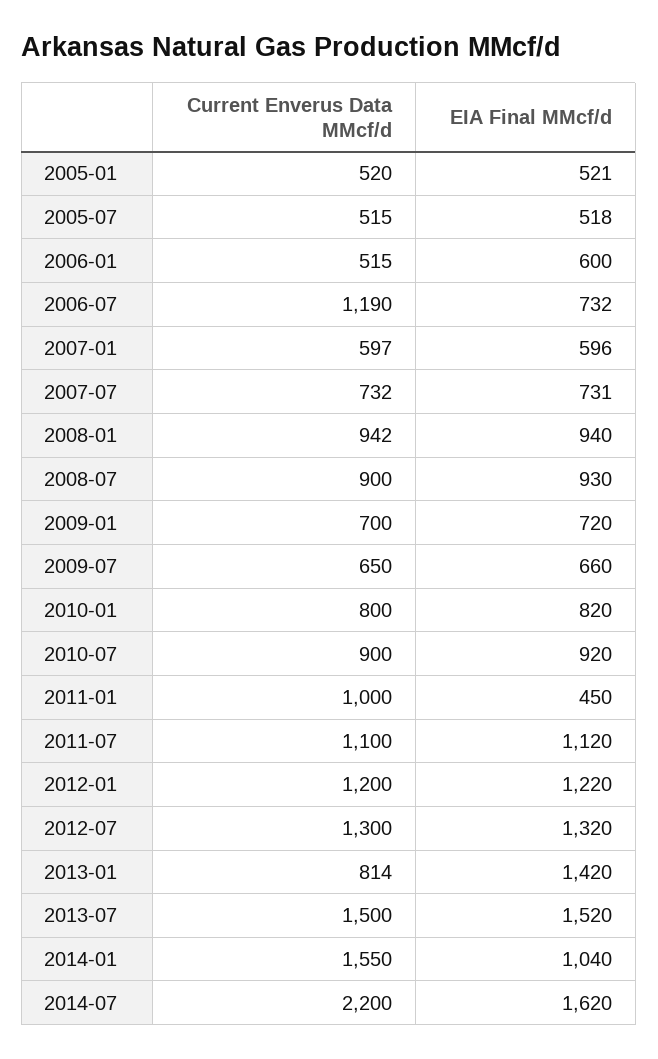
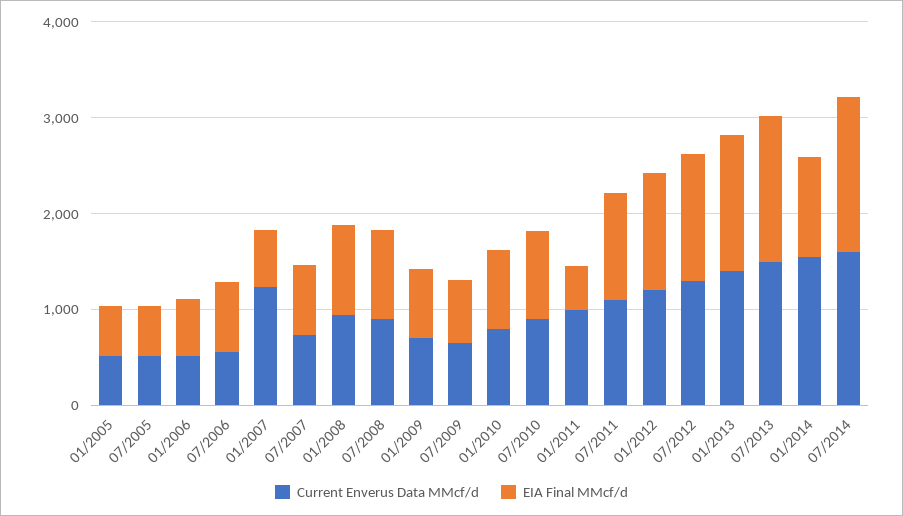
Current Enverus Data MMcf/d, 2006-07: 1190 -> 600
Current Enverus Data MMcf/d, 2007-01: 597 -> 1200
Current Enverus Data MMcf/d, 2013-01: 814 -> 1400
Current Enverus Data MMcf/d, 2014-07: 2200 -> 1600

